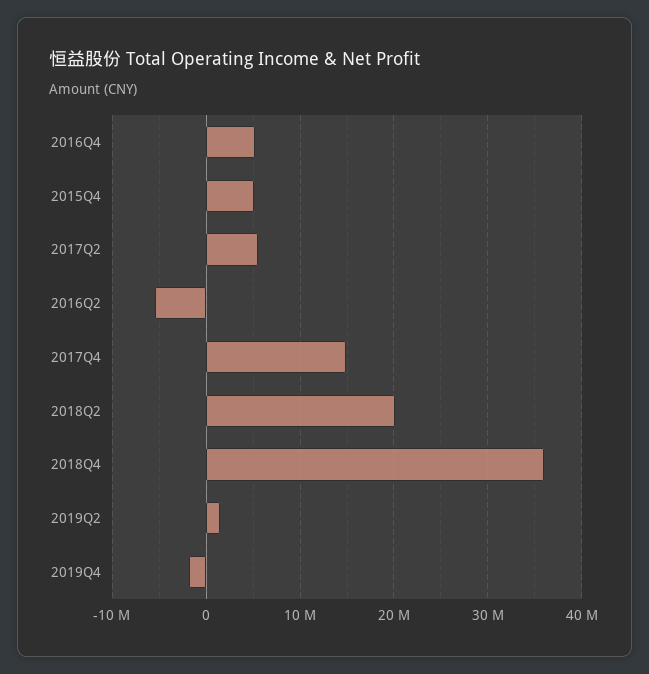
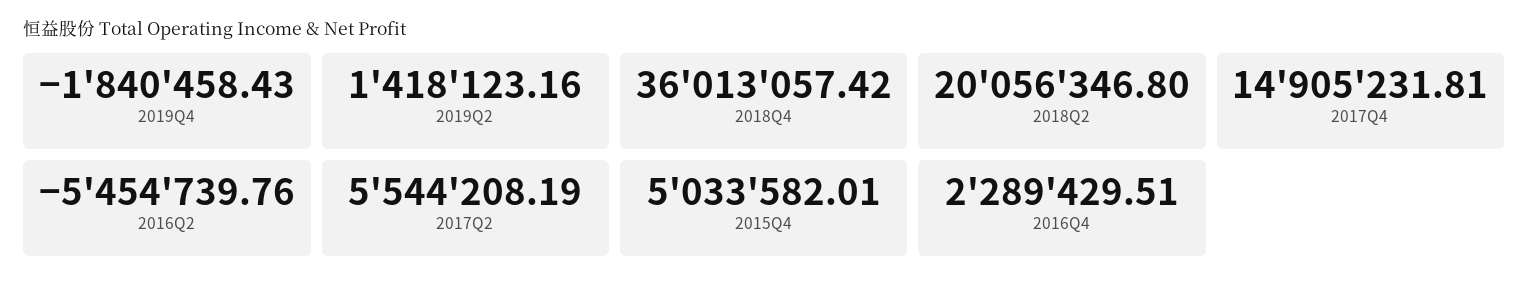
2016Q4: 5000000 -> 2289429.51

